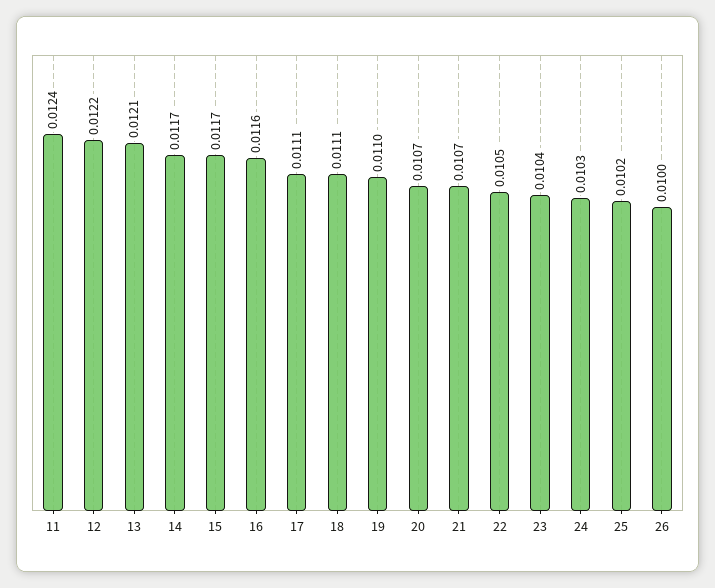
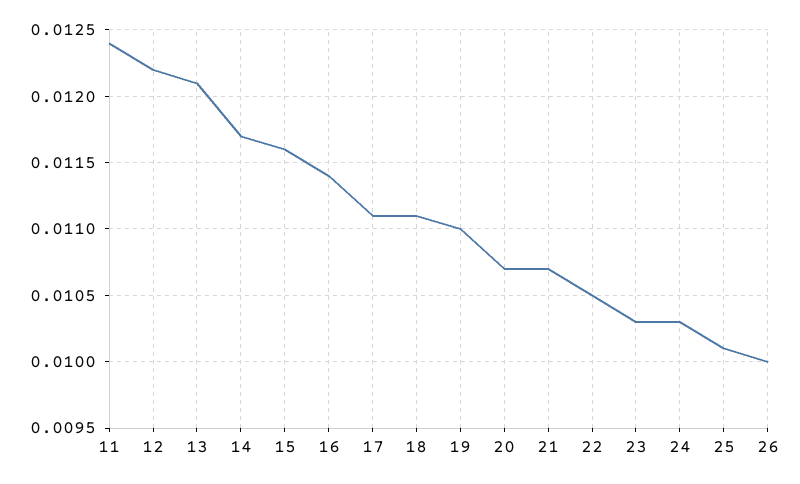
15: 0.0117 -> 0.0116
16: 0.0116 -> 0.0114
23: 0.0104 -> 0.0103
25: 0.0102 -> 0.0101

